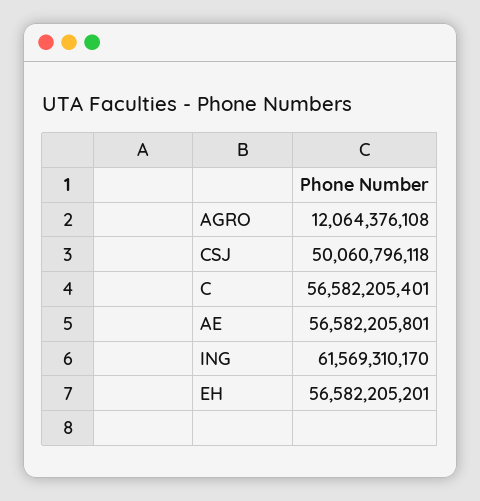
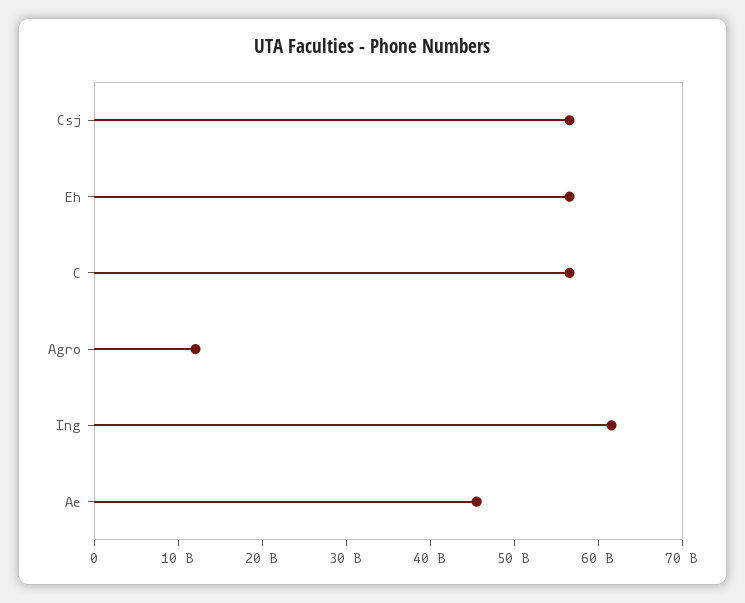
CSJ: 50060796118 -> 56000000000
AE: 56582205801 -> 46000000000

